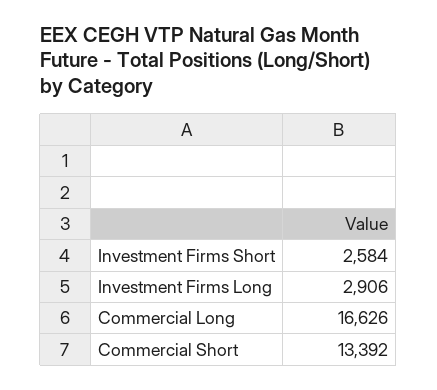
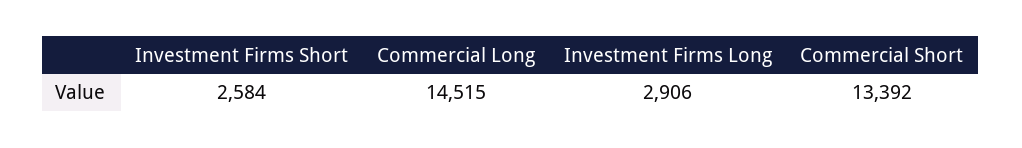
Commercial Long: 16626 -> 14515

